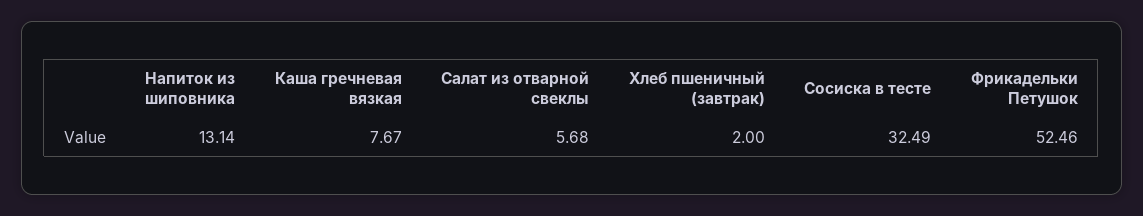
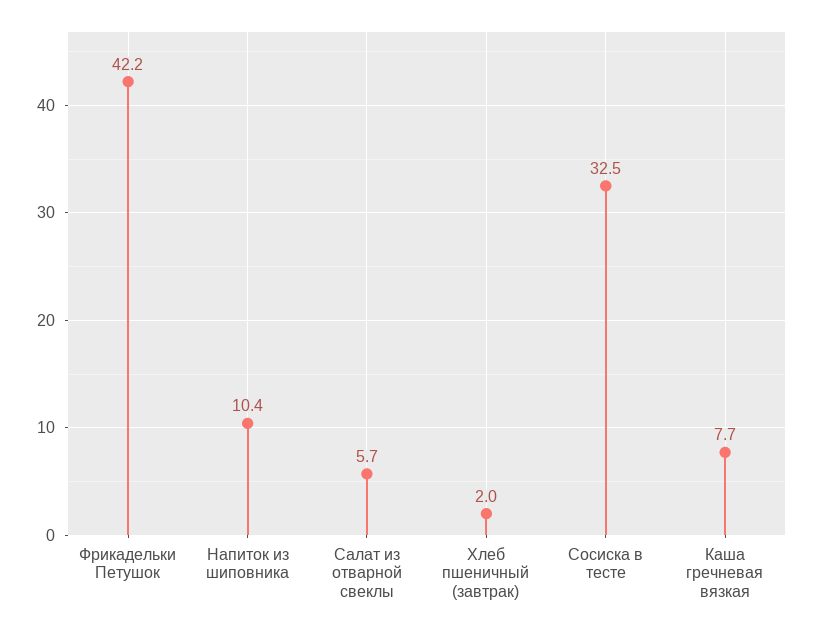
Напиток из шиповника: 13.14 -> 10.4
Фрикадельки Петушок: 52.46 -> 42.2

